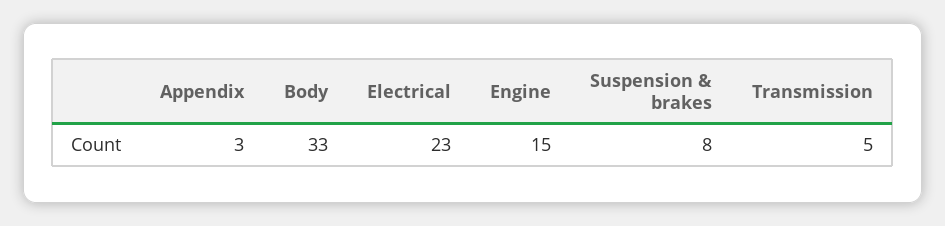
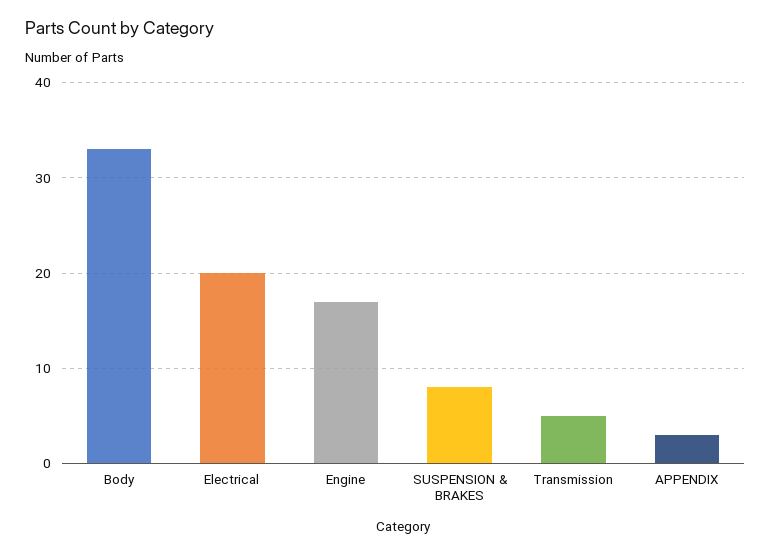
Electrical: 23 -> 20
Engine: 15 -> 17

